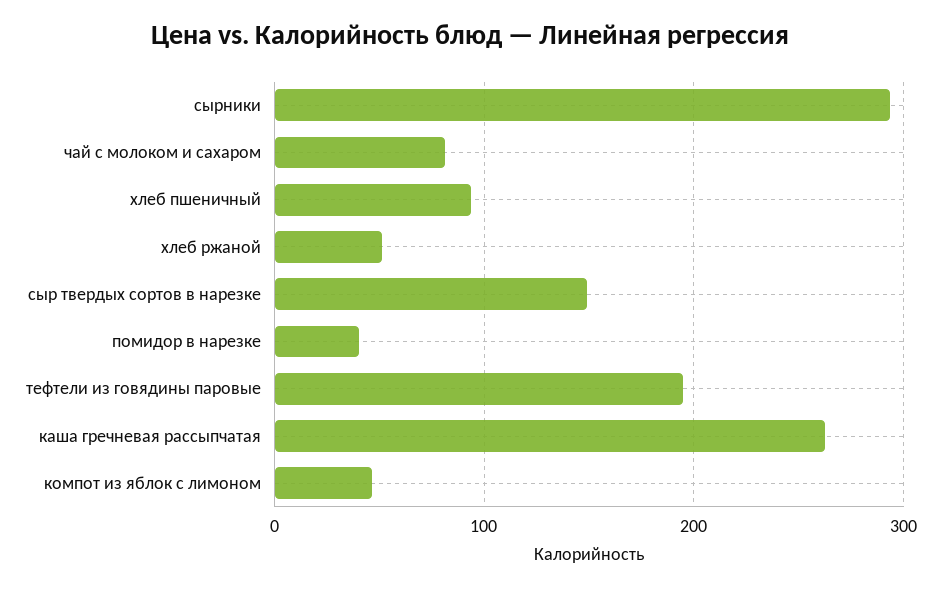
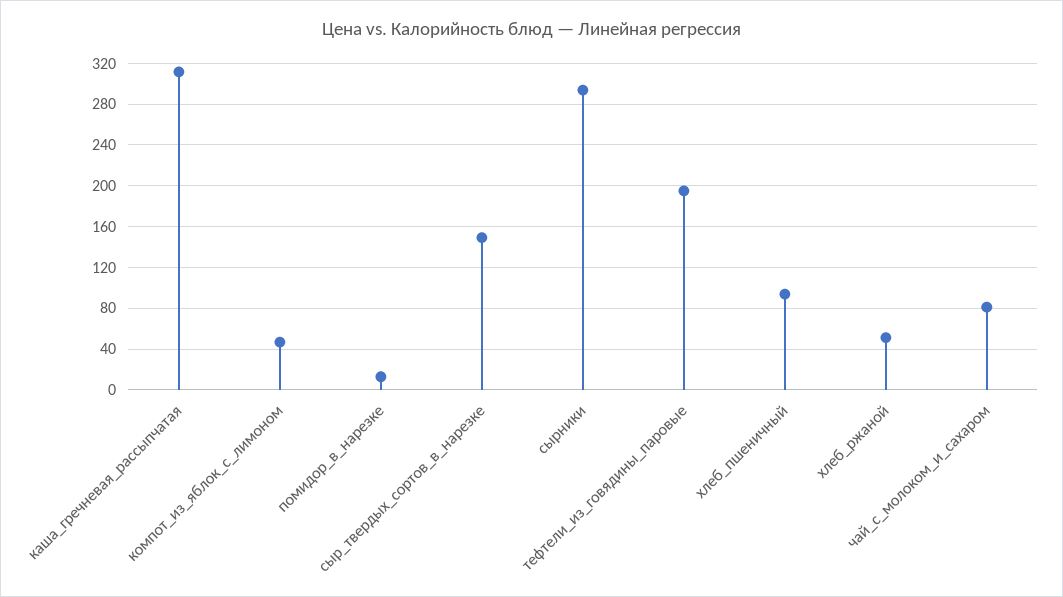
помидор в нарезке: 40 -> 10
каша гречневая рассыпчатая: 260 -> 310

